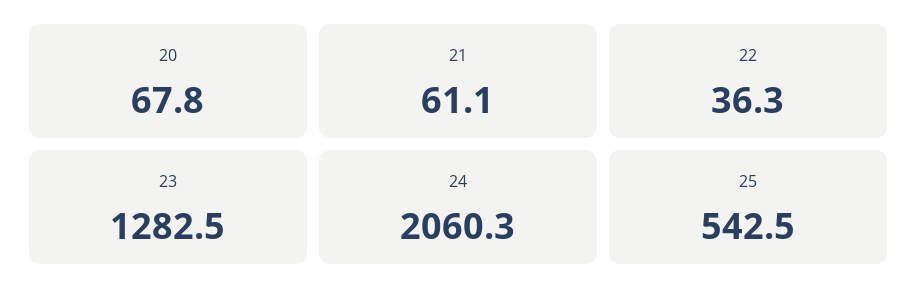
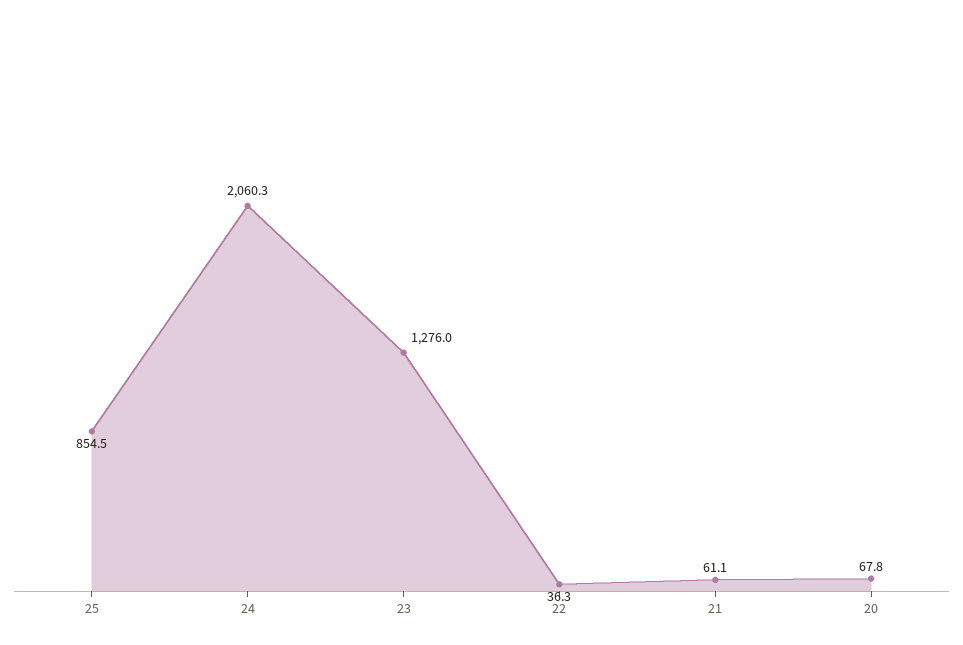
23: 1282.5 -> 1276
25: 542.5 -> 854.5

